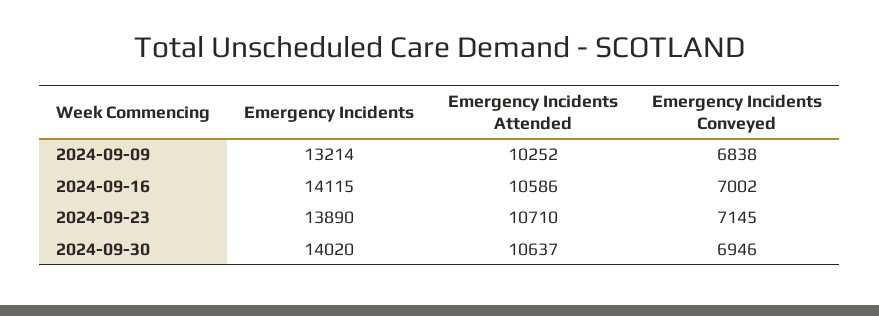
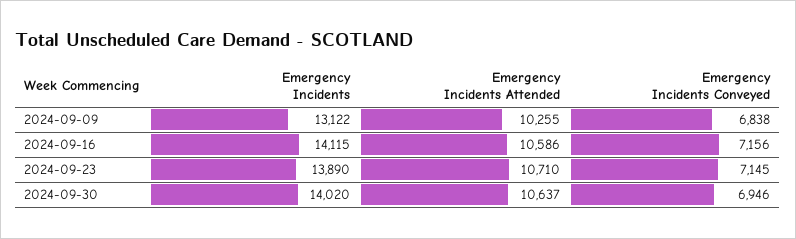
Emergency Incidents, 2024-09-09: 13214 -> 13122
Emergency Incidents Attended, 2024-09-09: 10252 -> 10255
Emergency Incidents Conveyed, 2024-09-16: 7002 -> 7156

